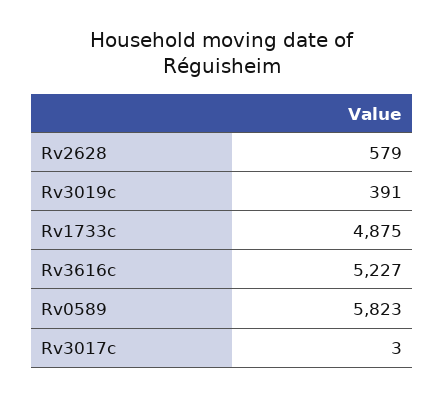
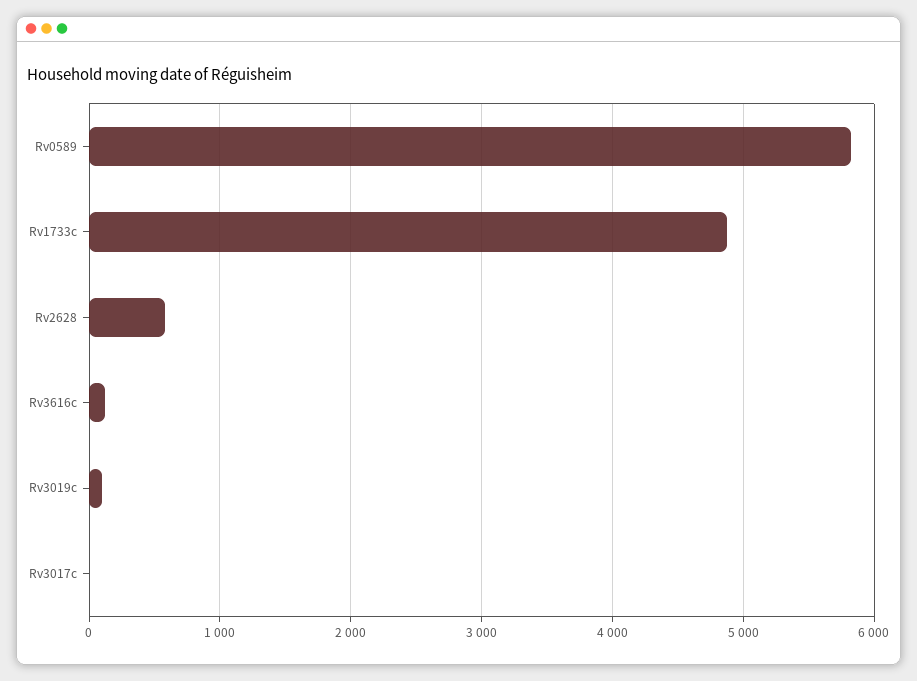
Rv3019c: 391 -> 100
Rv3616c: 5227 -> 100

